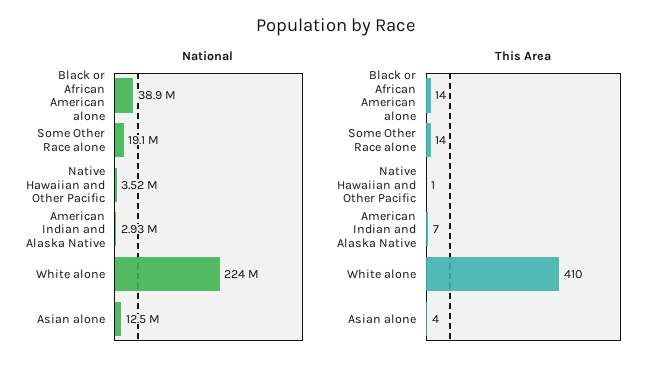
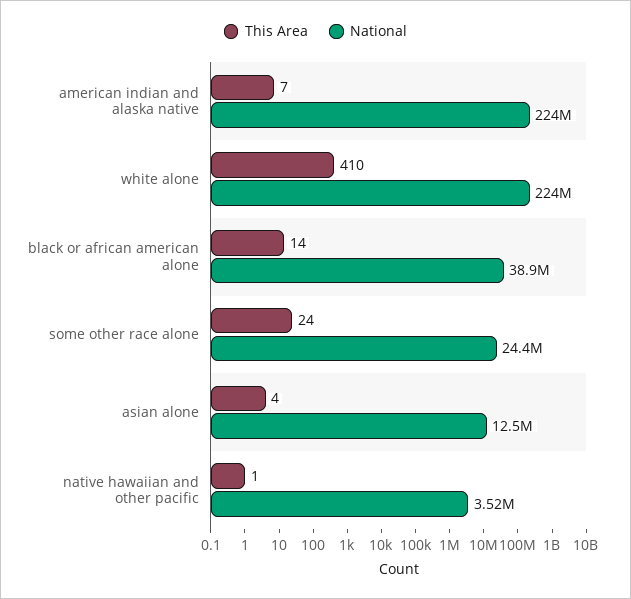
National, Some Other Race alone: 19100000 -> 24400000
National, American Indian and Alaska Native: 2930000 -> 224000000
This Area, Some Other Race alone: 14 -> 24

